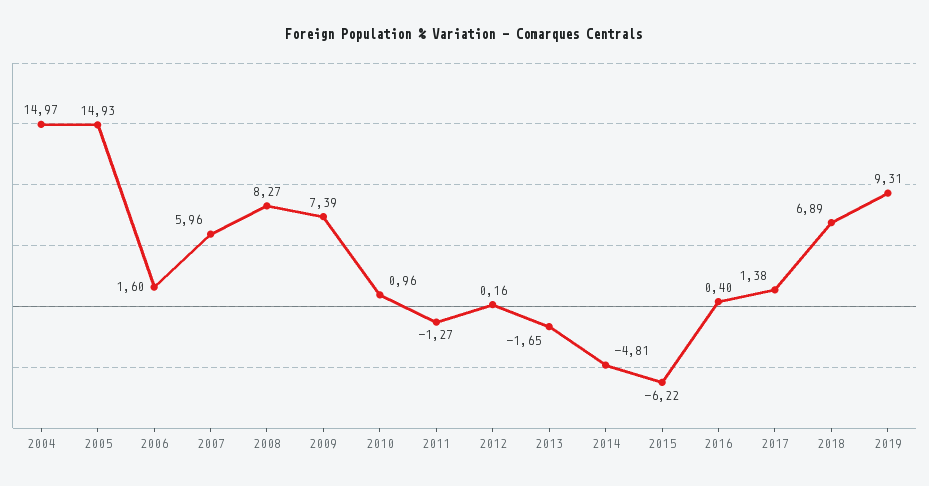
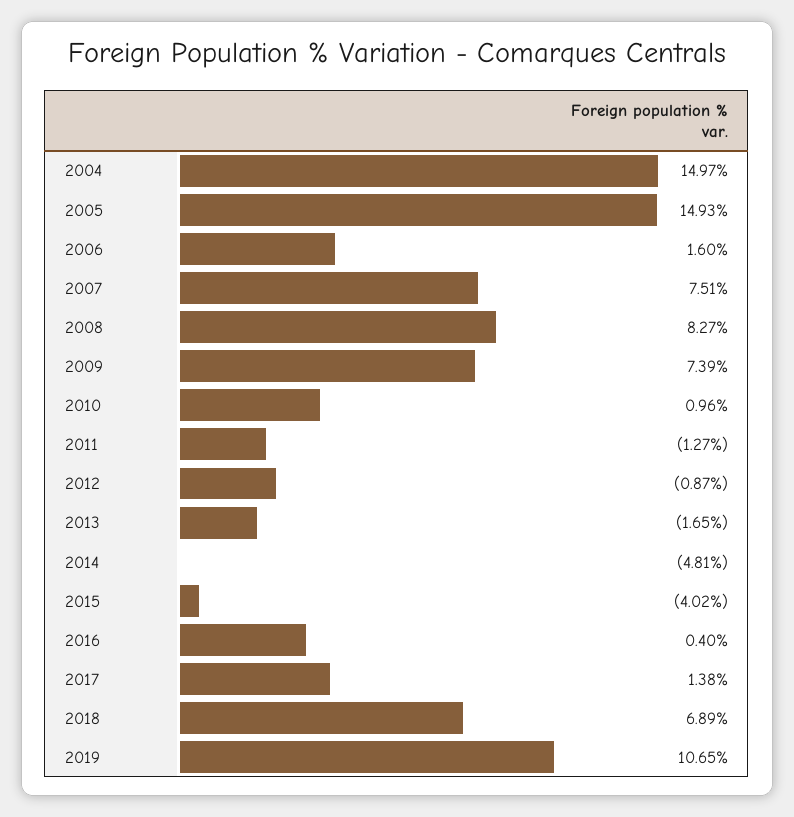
2007: 5.96 -> 7.51
2012: 0.16 -> -0.87
2015: -6.22 -> -4.02
2019: 9.31 -> 10.65

